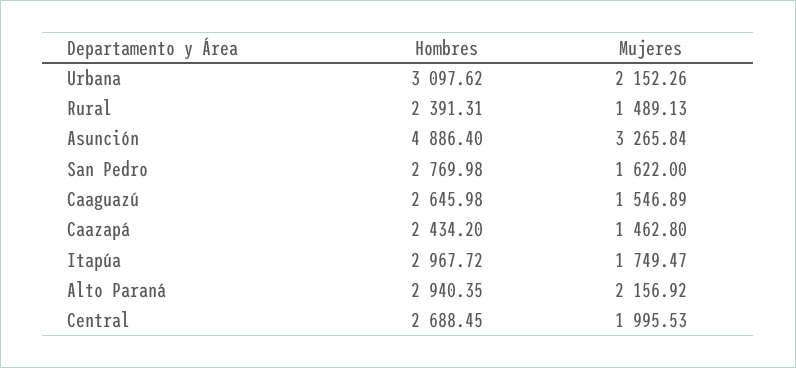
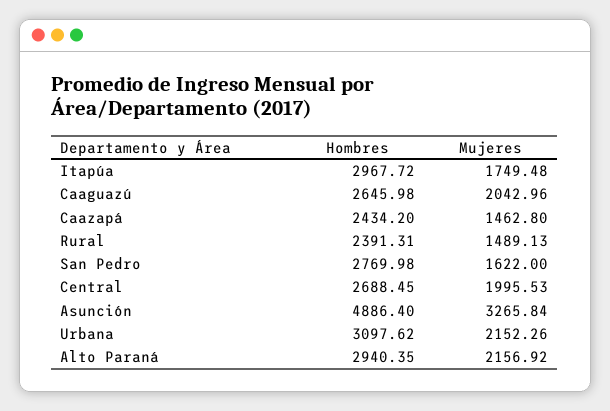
Mujeres, Caaguazú: 1546.89 -> 2042.96
Mujeres, Itapúa: 1749.47 -> 1749.48

